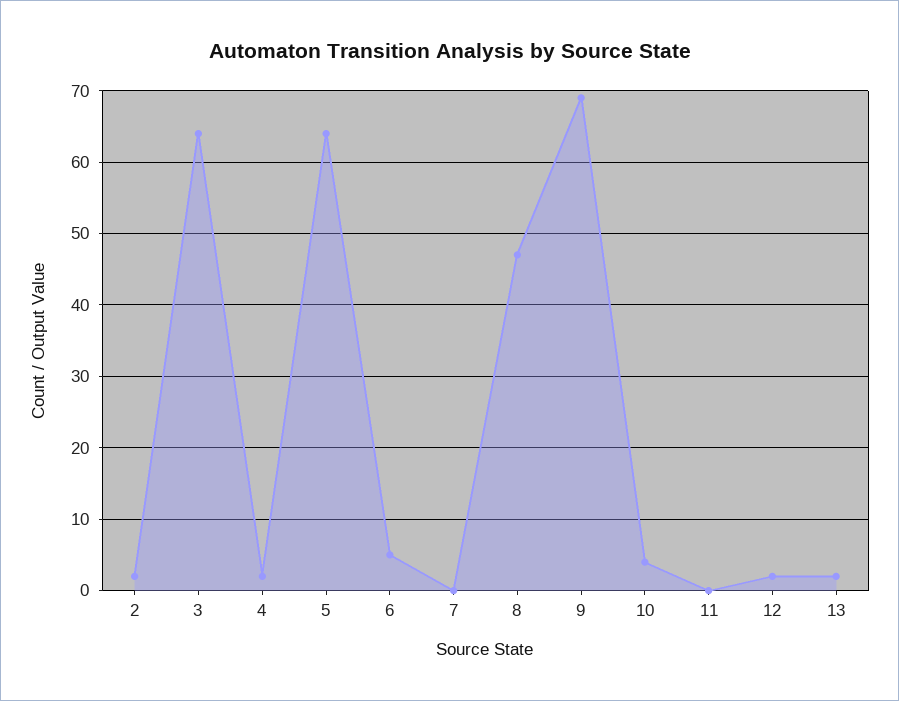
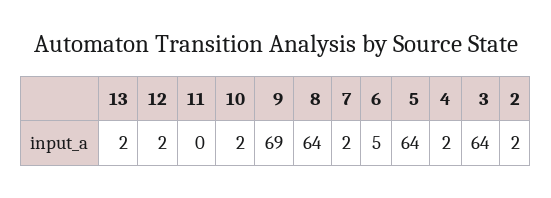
7: 0 -> 2
8: 47 -> 64
10: 4 -> 2

